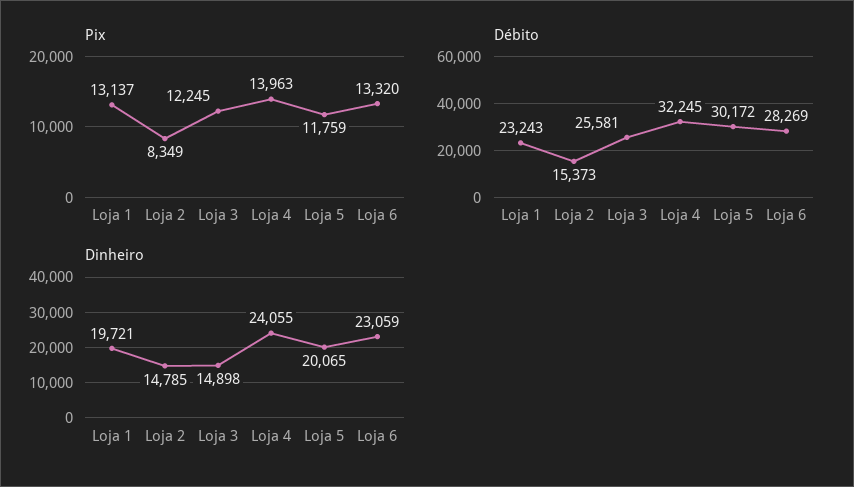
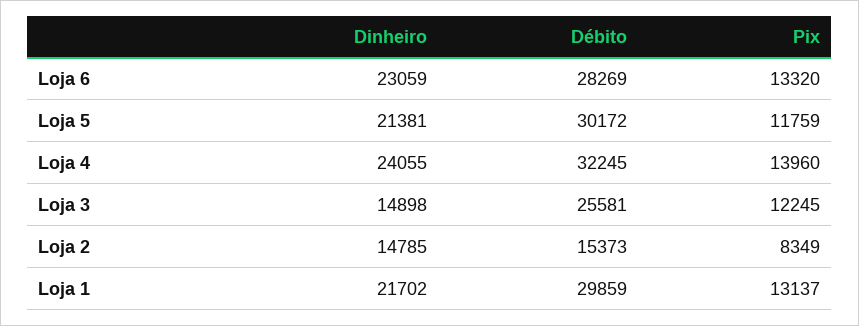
Pix, Loja 4: 13963 -> 13960
Débito, Loja 1: 23243 -> 29859
Dinheiro, Loja 1: 19721 -> 21702
Dinheiro, Loja 5: 20065 -> 21381

